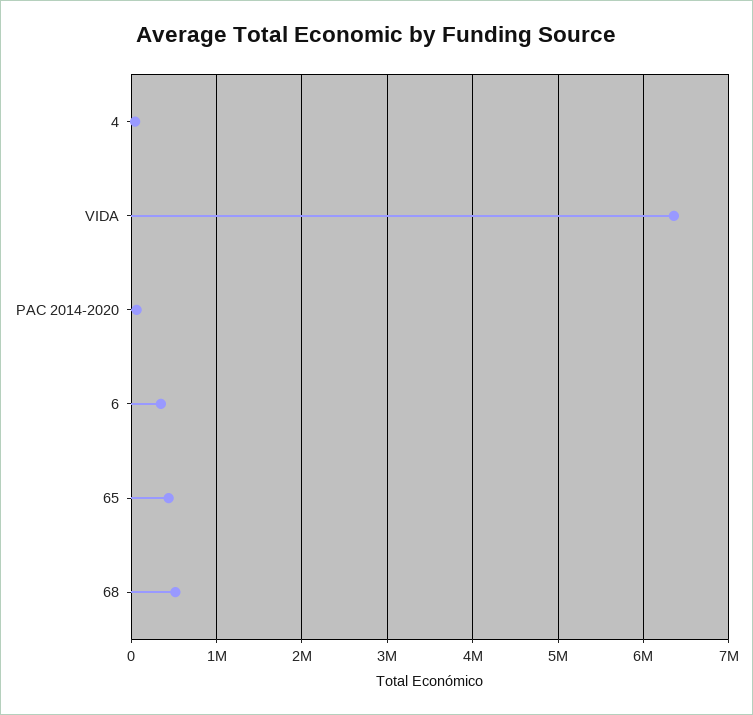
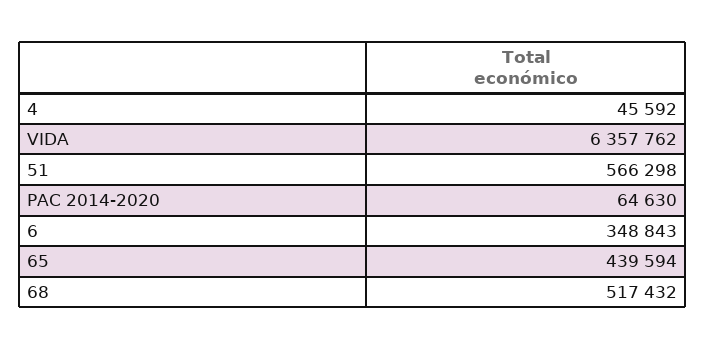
51: none -> 566298

